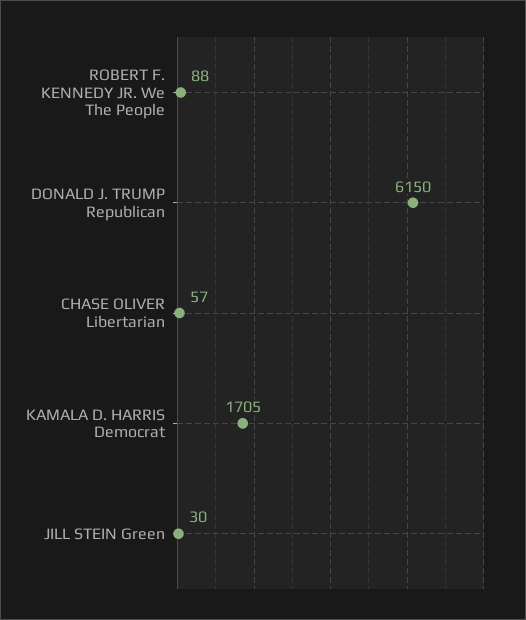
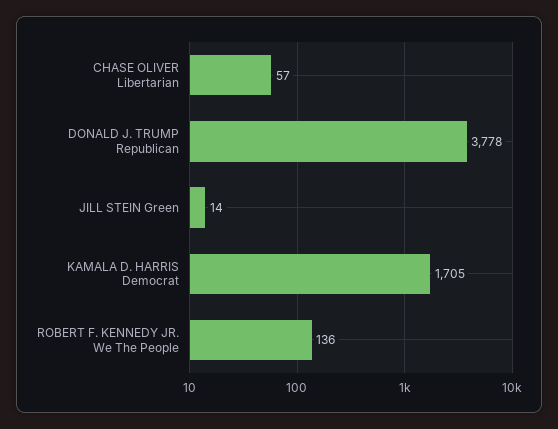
ROBERT F. KENNEDY JR. We The People: 88 -> 136
DONALD J. TRUMP Republican: 6150 -> 3778
JILL STEIN Green: 30 -> 14

